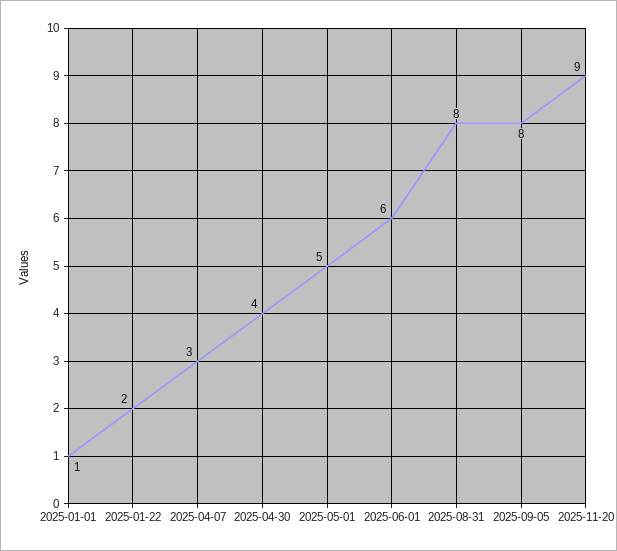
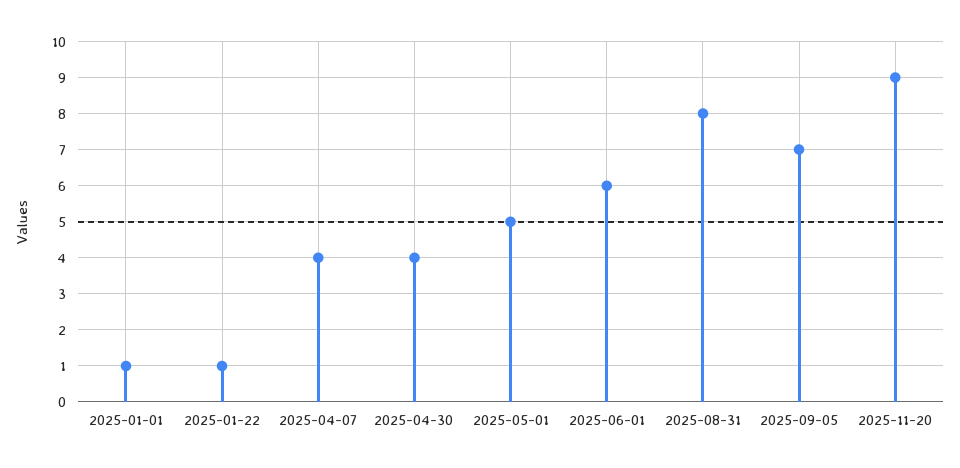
2025-01-22: 2 -> 1
2025-04-07: 3 -> 4
2025-09-05: 8 -> 7

